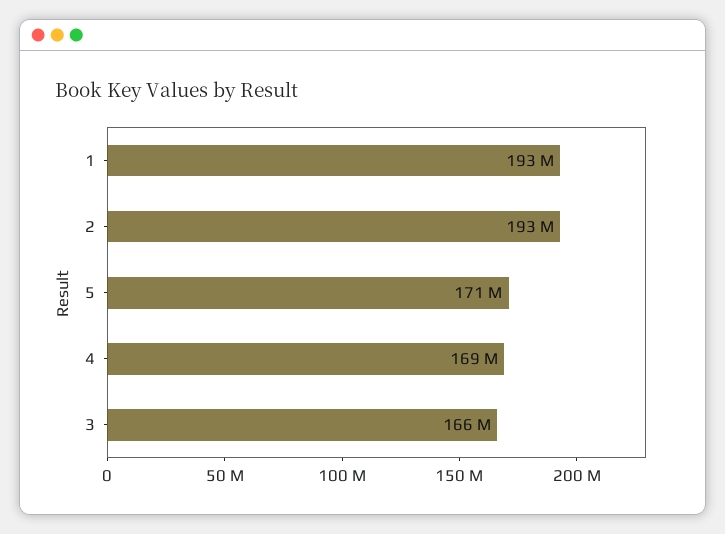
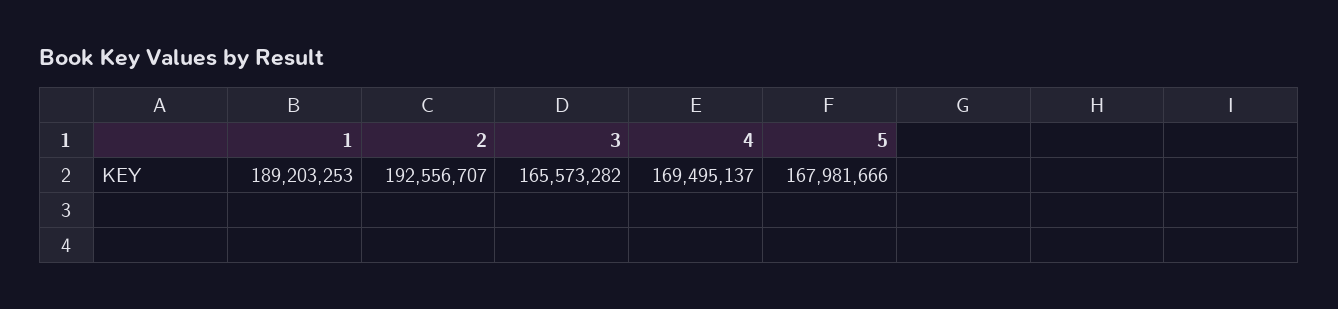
1: 193000000 -> 189203253
5: 171000000 -> 167981666

